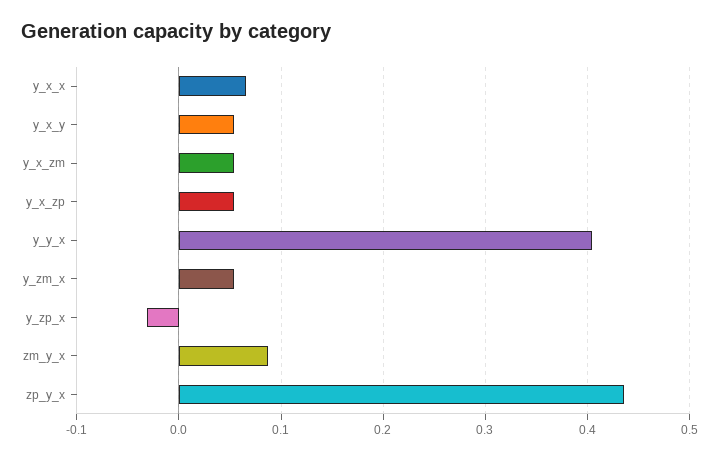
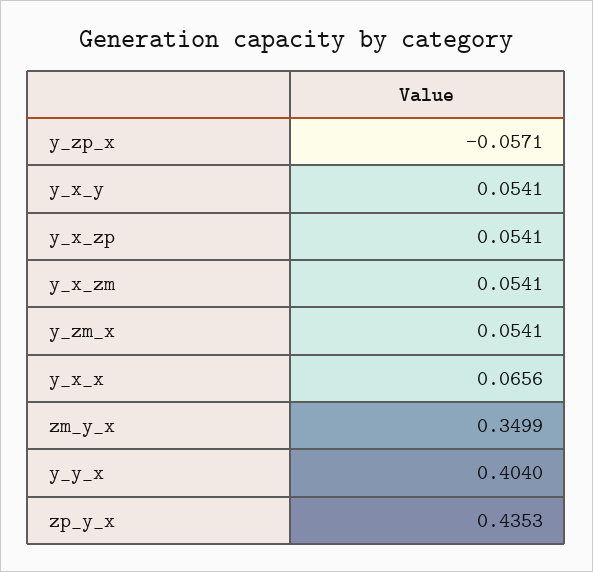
y_zp_x: -0.03 -> -0.0571
zm_y_x: 0.09 -> 0.3499

